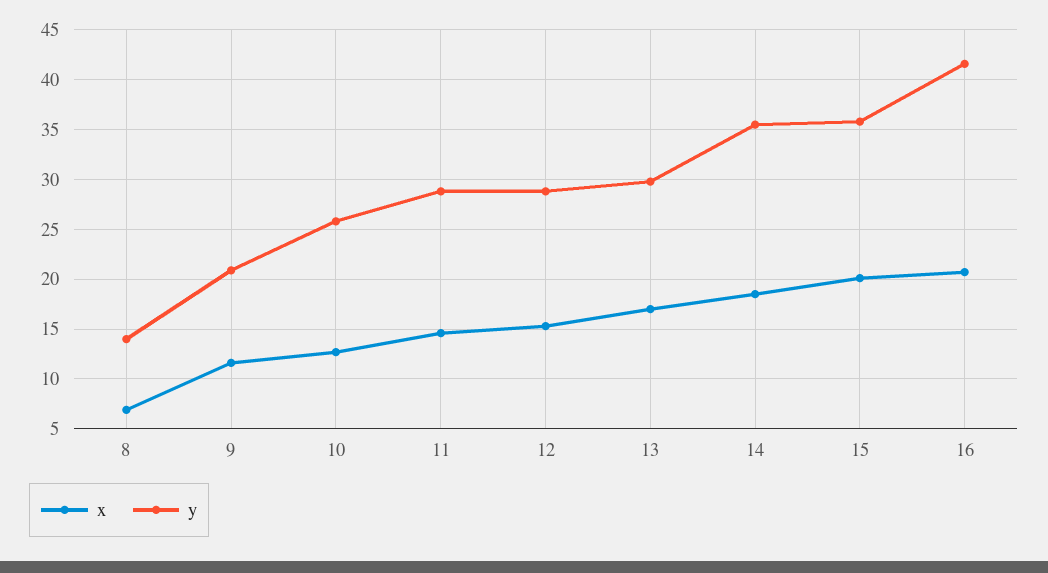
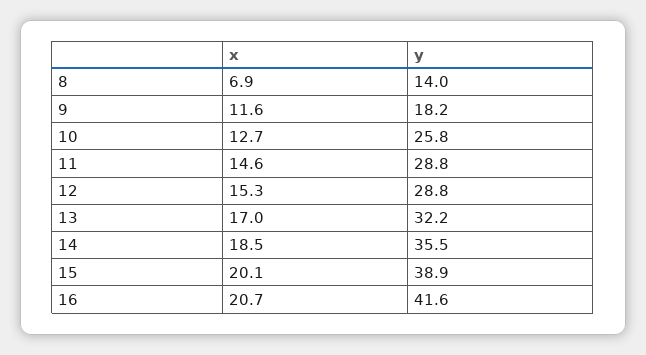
y, 9: 21 -> 18.2
y, 13: 30 -> 32.2
y, 15: 36 -> 38.9

